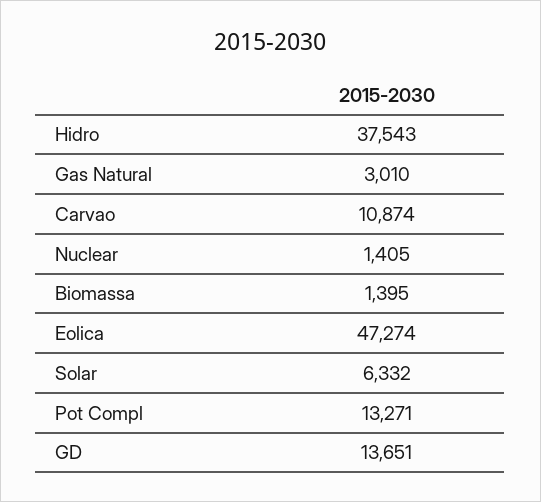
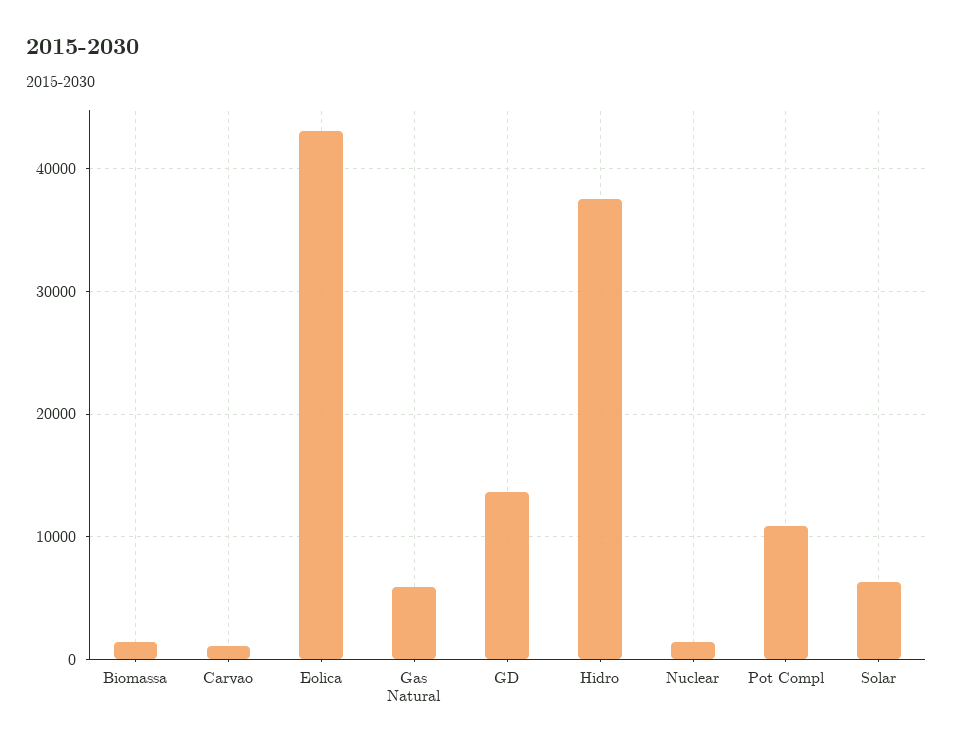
Gas Natural: 3010 -> 6000
Carvao: 10874 -> 1000
Eolica: 47274 -> 43000
Pot Compl: 13271 -> 11000

